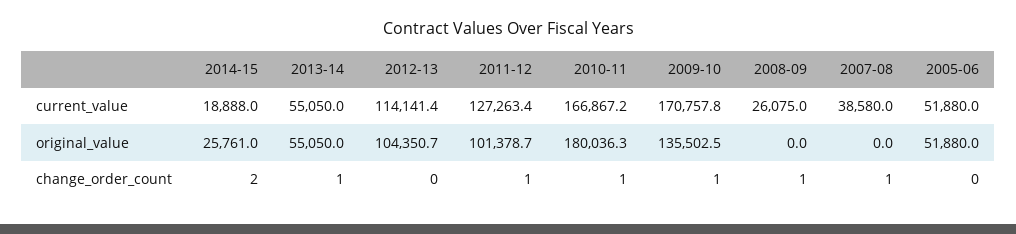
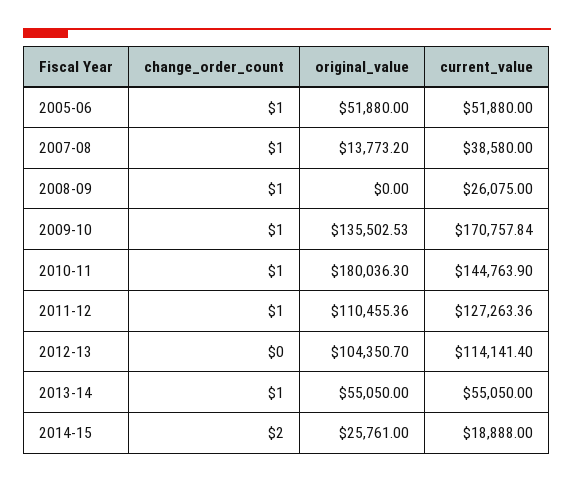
2010-11, current_value: 166867.2 -> 144763.9
2011-12, original_value: 101378.7 -> 110455.36
2007-08, original_value: 0 -> 13773.2
2005-06, change_order_count: 0 -> 1

